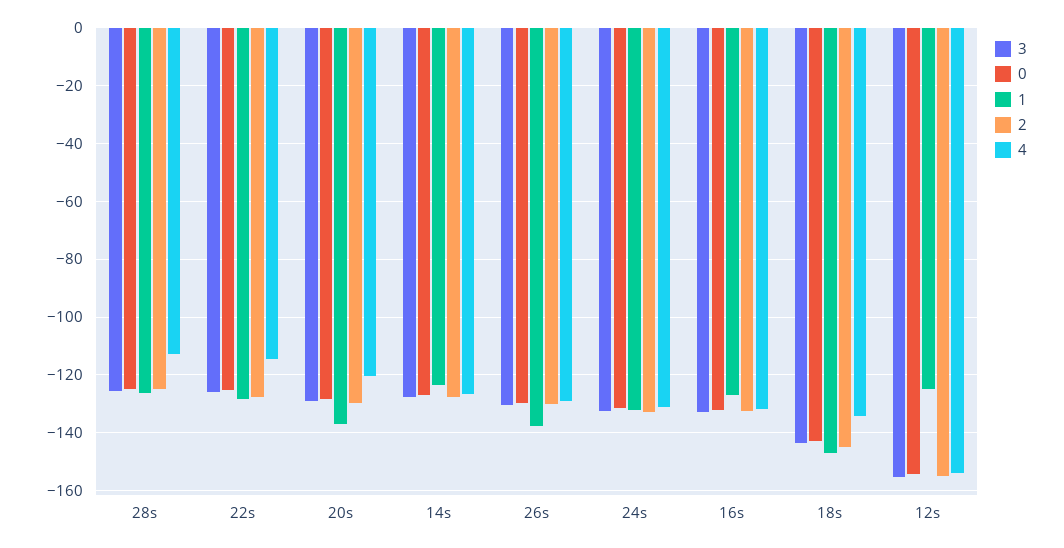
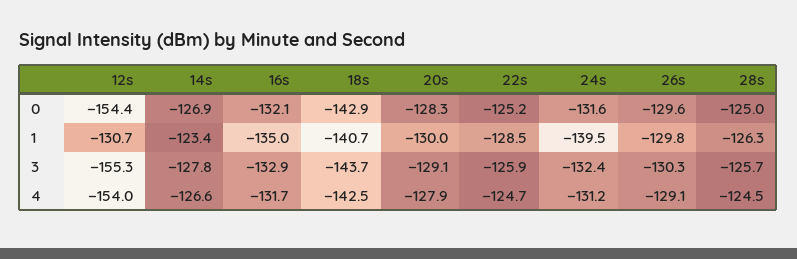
2, 28s: -125 -> none
4, 28s: -112.5 -> -124.5
2, 22s: -127.5 -> none
4, 22s: -115 -> -124.7
1, 20s: -137.5 -> -130
2, 20s: -130 -> none
4, 20s: -120 -> -127.9
2, 14s: -127.5 -> none
1, 26s: -137.5 -> -129.8
2, 26s: -130 -> none
1, 24s: -132.5 -> -139.5
2, 24s: -132.5 -> none
1, 16s: -127.5 -> -135
2, 16s: -132.5 -> none
1, 18s: -147.5 -> -140.7
2, 18s: -145 -> none
4, 18s: -135 -> -142.5
1, 12s: -125 -> -130.7
2, 12s: -155 -> none

